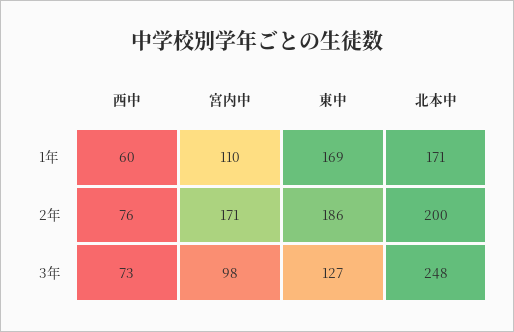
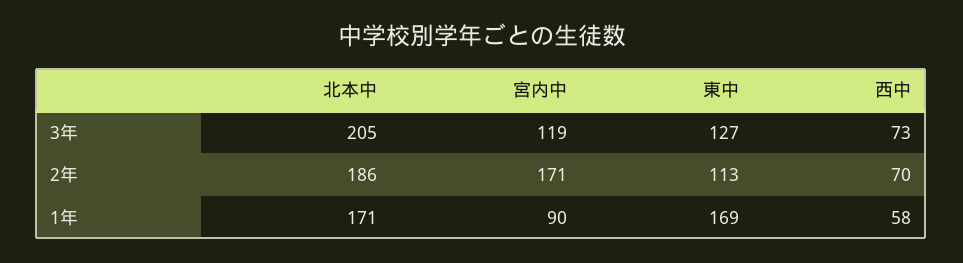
西中, 1年: 60 -> 58
宮内中, 1年: 110 -> 90
西中, 2年: 76 -> 70
東中, 2年: 186 -> 113
北本中, 2年: 200 -> 186
宮内中, 3年: 98 -> 119
北本中, 3年: 248 -> 205

